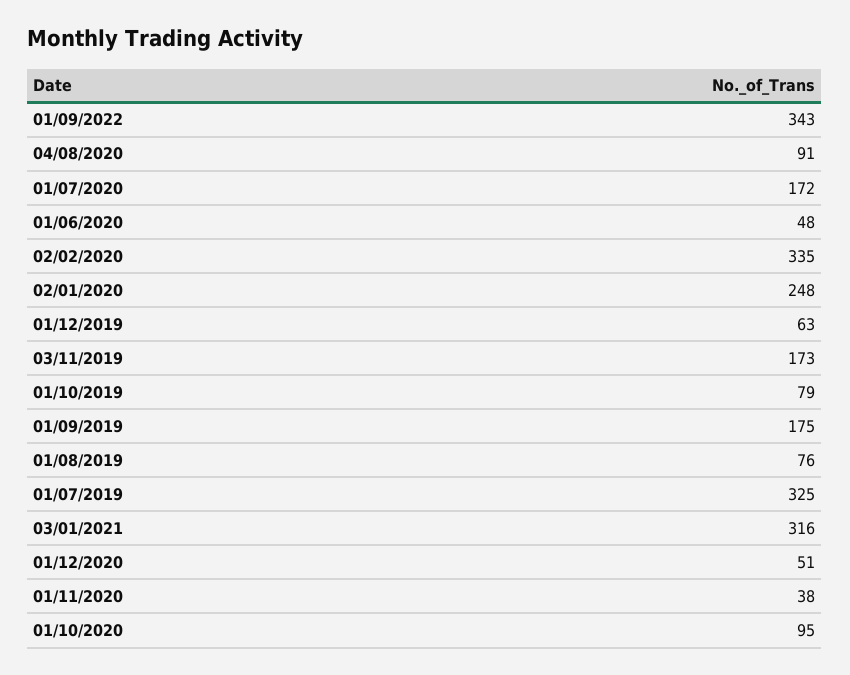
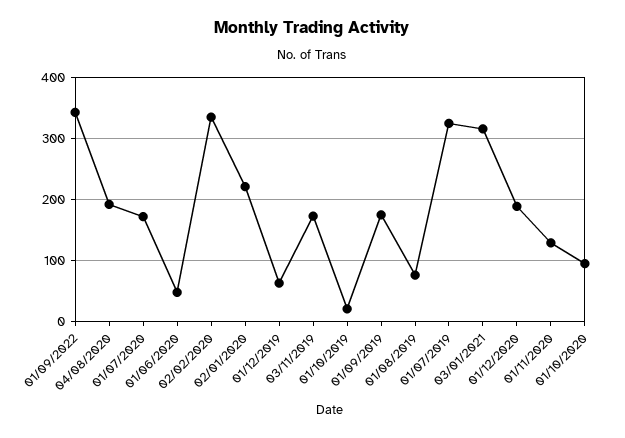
04/08/2020: 91 -> 190
02/01/2020: 248 -> 220
01/10/2019: 79 -> 20
01/12/2020: 51 -> 190
01/11/2020: 38 -> 130

